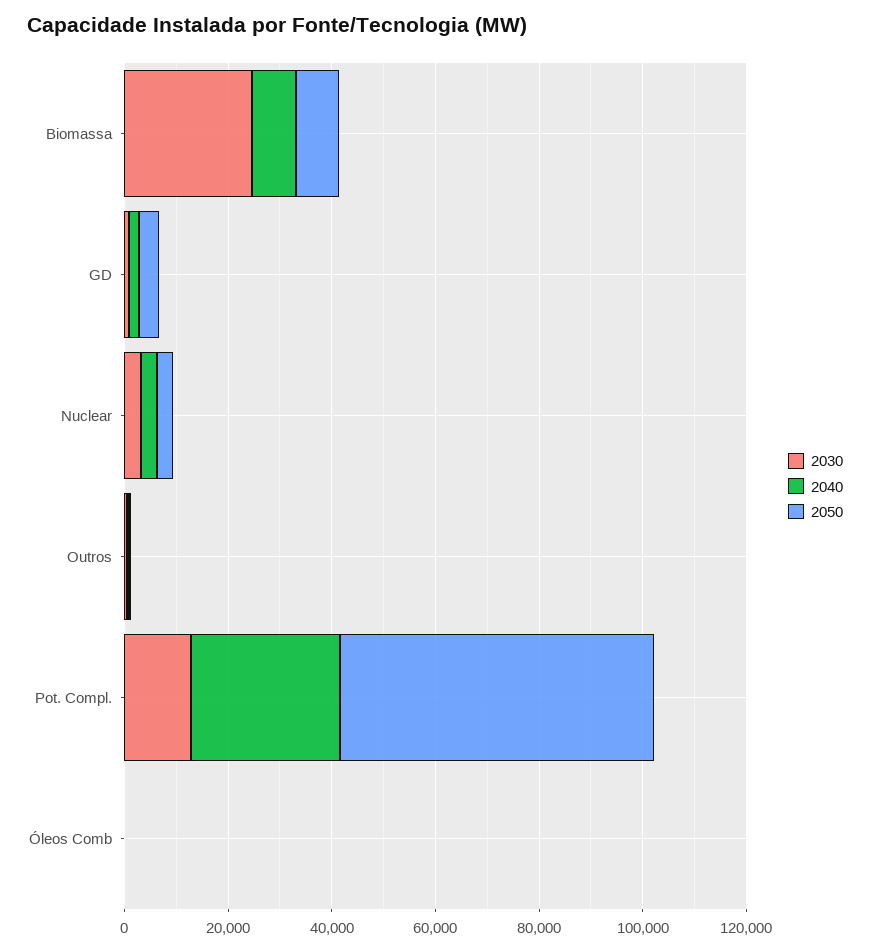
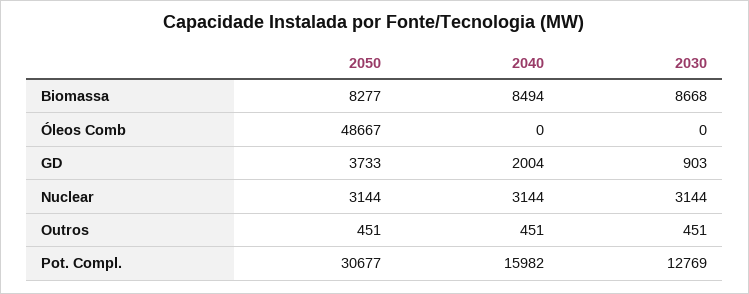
2030, Biomassa: 25000 -> 8668
2040, Pot. Compl.: 30000 -> 15982
2050, Pot. Compl.: 60000 -> 30677
2050, Óleos Comb: 0 -> 48667

